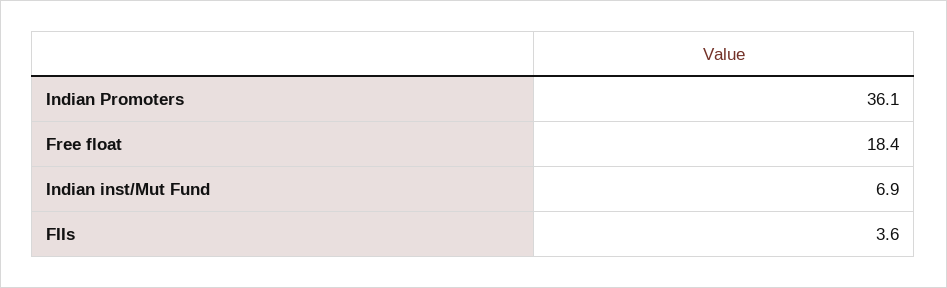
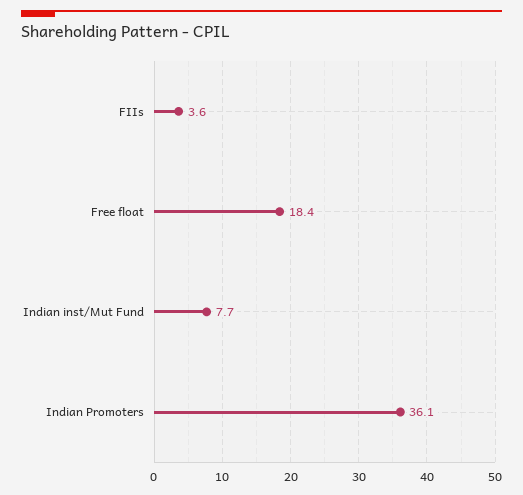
Indian inst/Mut Fund: 6.9 -> 7.7

